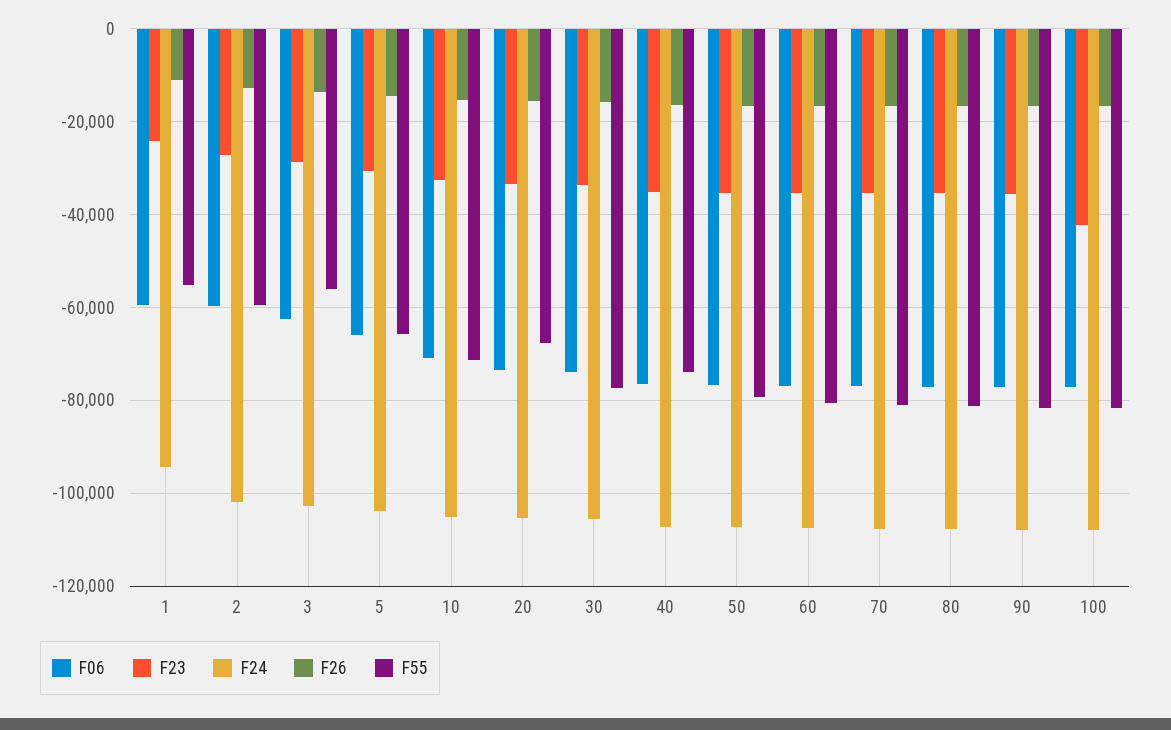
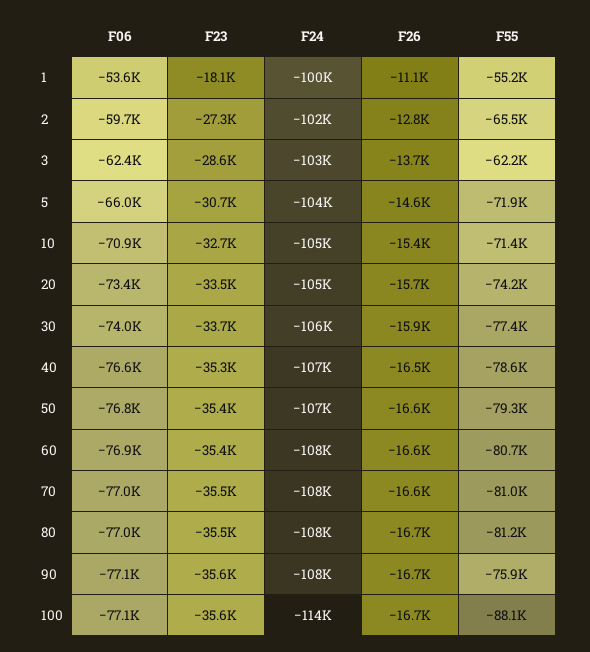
F06, 1: -60000 -> -53600
F23, 1: -24000 -> -18100
F24, 1: -94000 -> -100000
F55, 2: -60000 -> -65500
F55, 3: -56000 -> -62200
F55, 5: -66000 -> -71900
F55, 20: -68000 -> -74200
F55, 40: -74000 -> -78600
F55, 90: -82000 -> -75900
F23, 100: -42000 -> -35600
F24, 100: -108000 -> -114000
F55, 100: -82000 -> -88100

